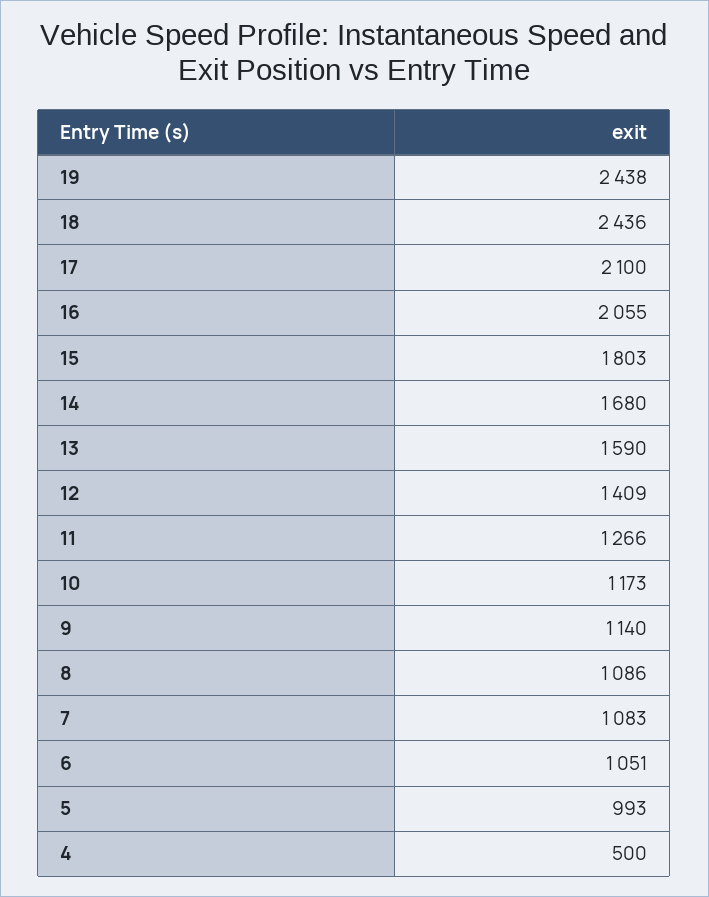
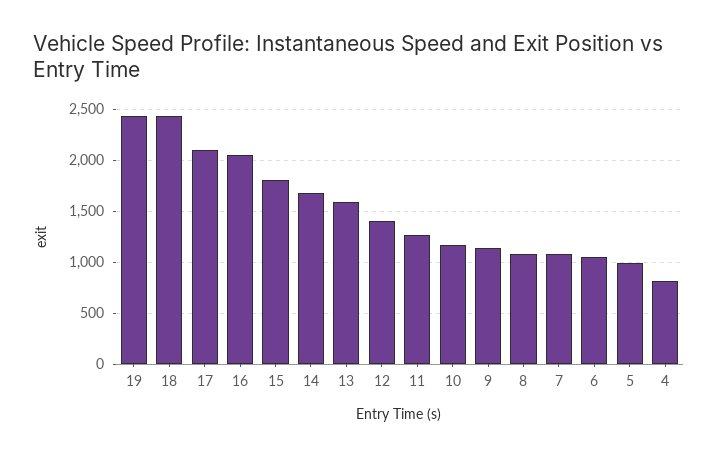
4: 500 -> 800

